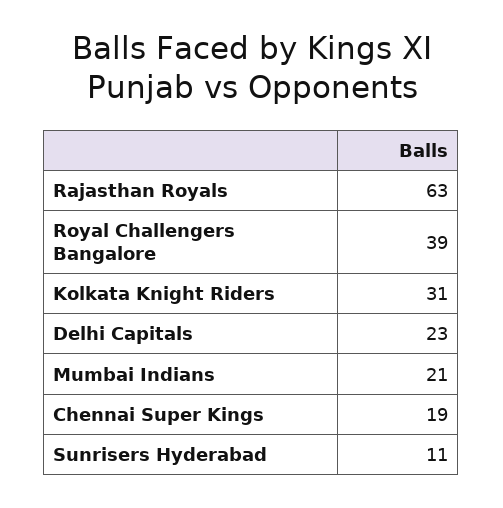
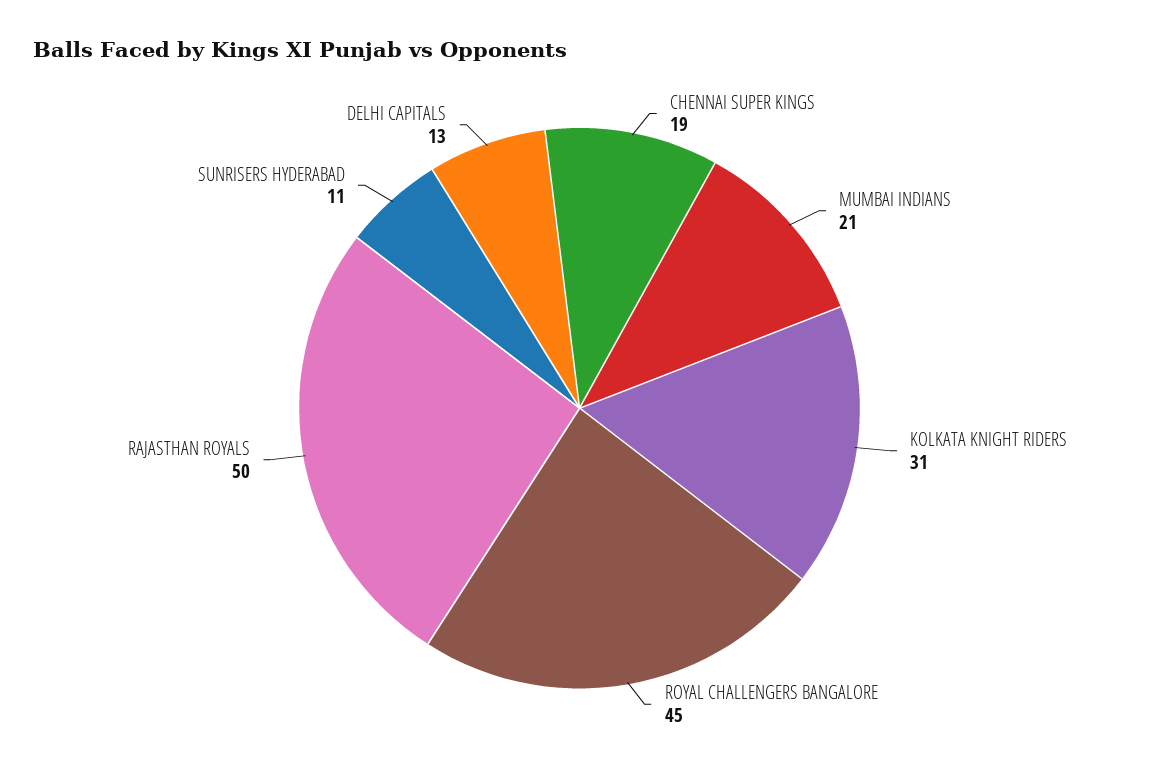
Rajasthan Royals: 63 -> 50
Royal Challengers Bangalore: 39 -> 45
Delhi Capitals: 23 -> 13

